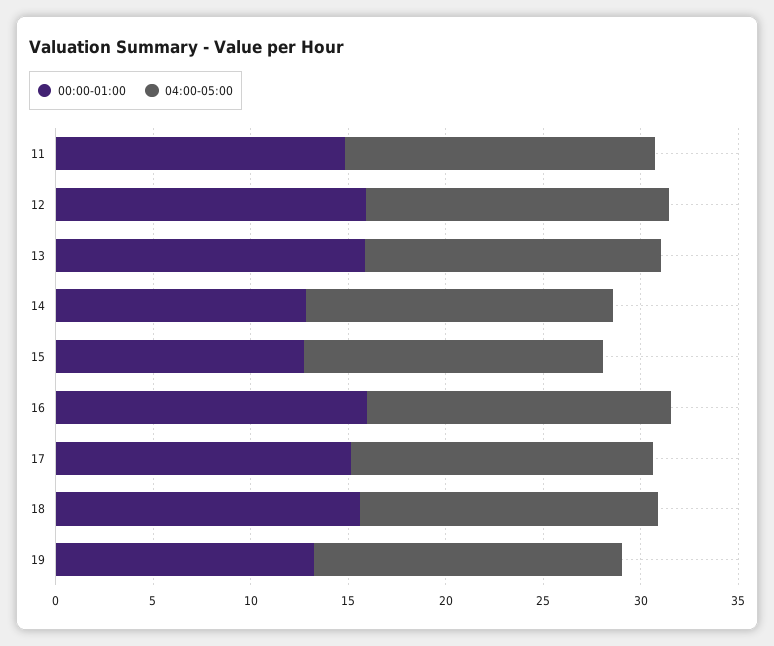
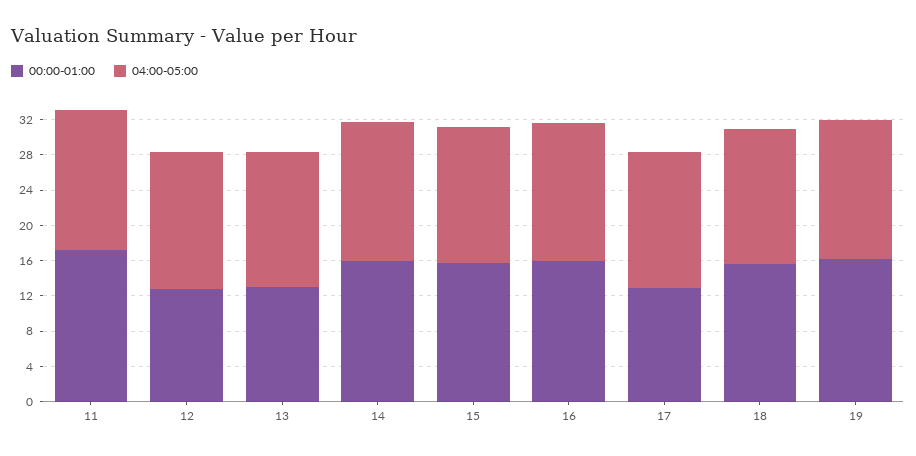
00:00-01:00, 11: 15 -> 17
00:00-01:00, 12: 16 -> 13
00:00-01:00, 13: 16 -> 13
00:00-01:00, 14: 13 -> 16
00:00-01:00, 15: 13 -> 16
00:00-01:00, 17: 15 -> 13
00:00-01:00, 19: 13 -> 16

